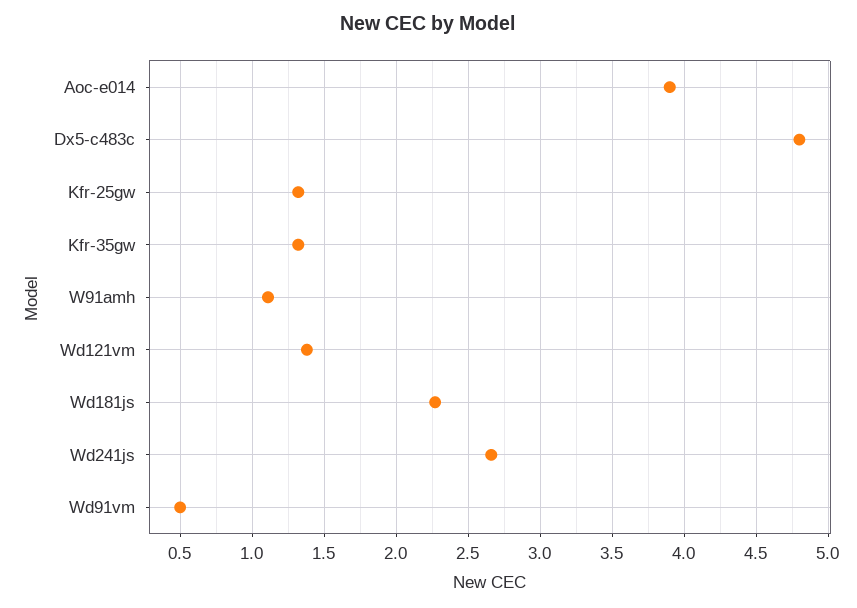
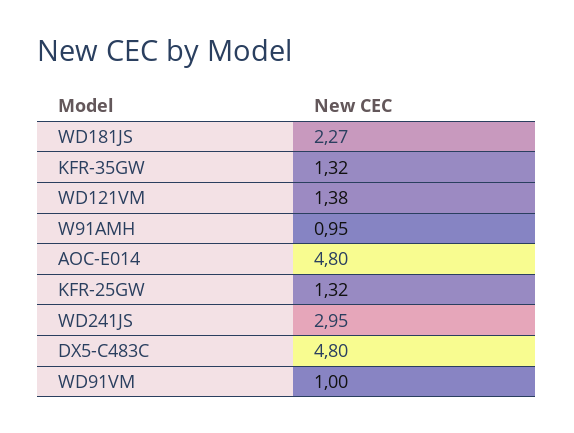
Aoc-e014: 3.9 -> 4.8
W91amh: 1.1 -> 0.95
Wd241js: 2.65 -> 2.95
Wd91vm: 0.5 -> 1

